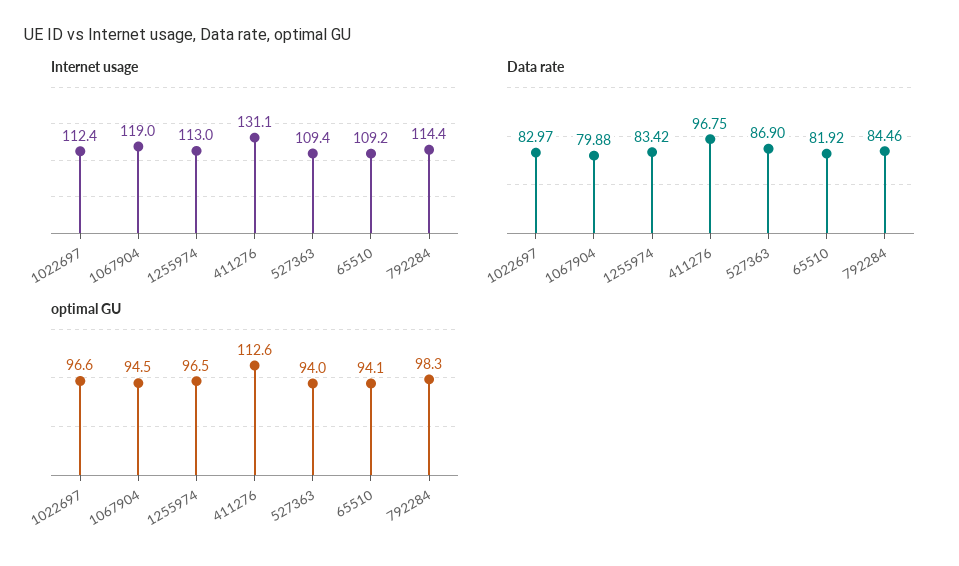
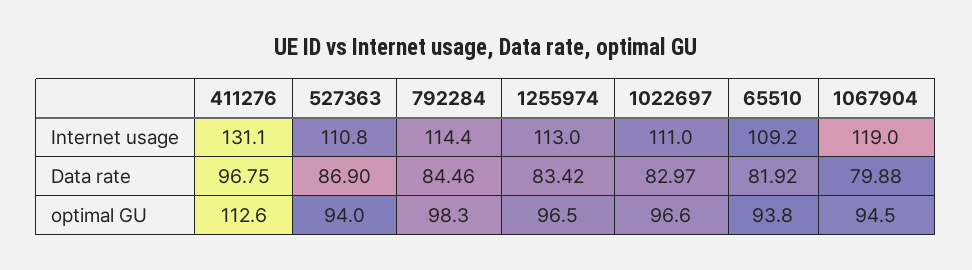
Internet usage, 1022697: 112.4 -> 111
Internet usage, 527363: 109.4 -> 110.8
optimal GU, 65510: 94.1 -> 93.8

